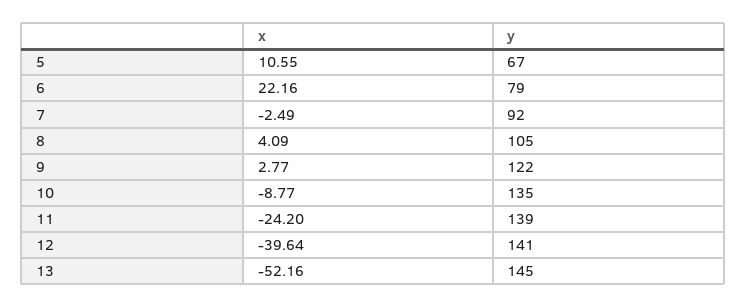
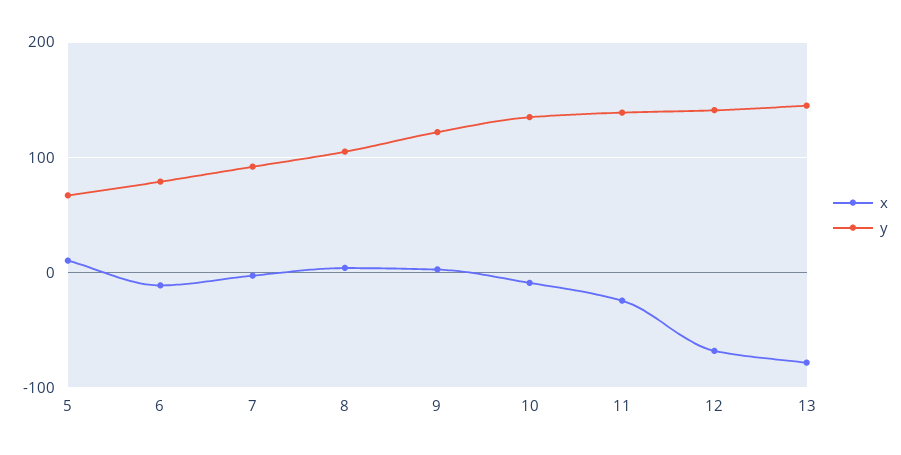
x, 6: 22.16 -> -10
x, 12: -39.64 -> -70
x, 13: -52.16 -> -80

